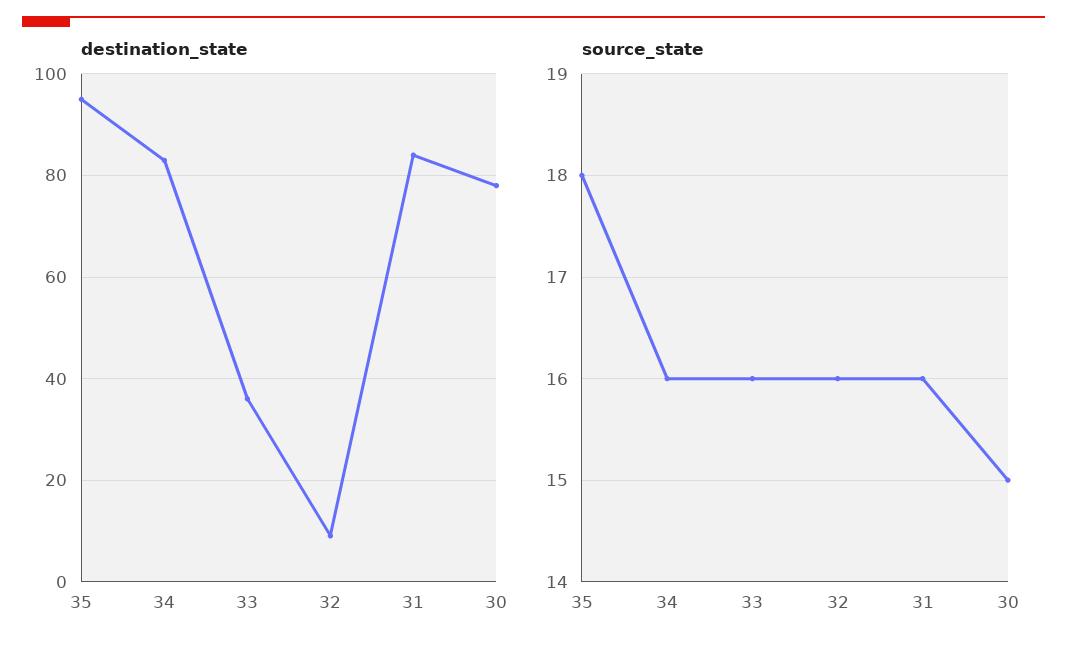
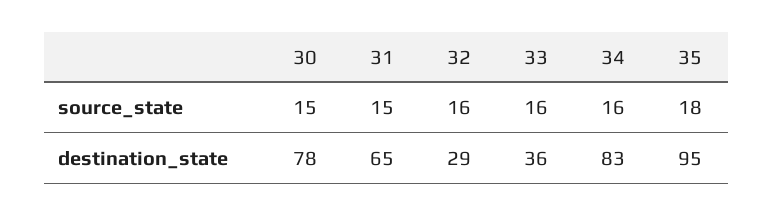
destination_state, 32: 10 -> 29
destination_state, 31: 85 -> 65
source_state, 31: 16 -> 15

